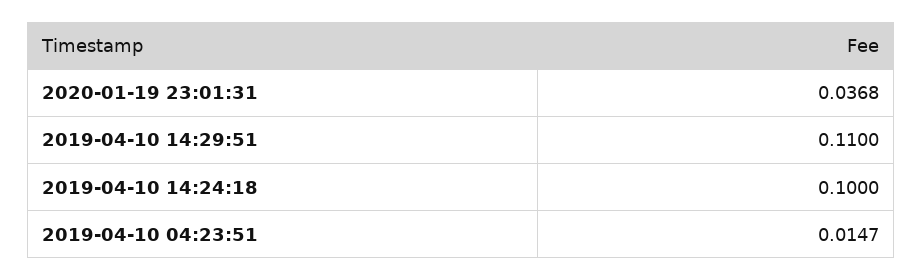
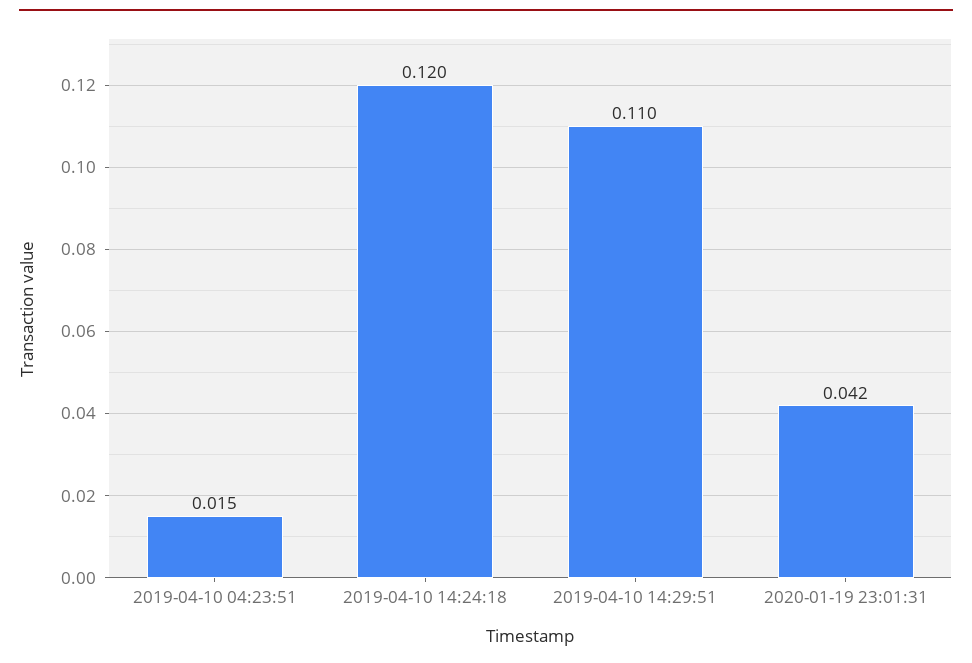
2020-01-19 23:01:31: 0.0368 -> 0.042
2019-04-10 14:24:18: 0.1 -> 0.12

